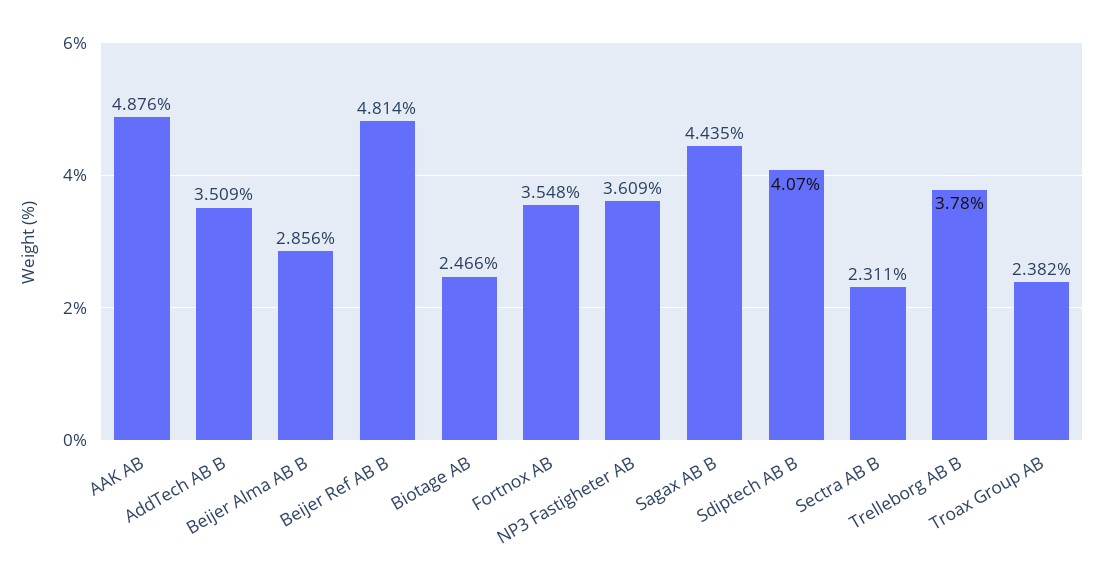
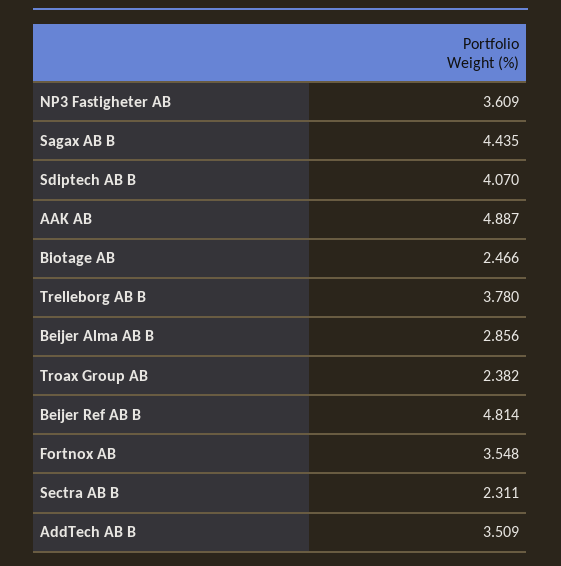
AAK AB: 4.876 -> 4.887

